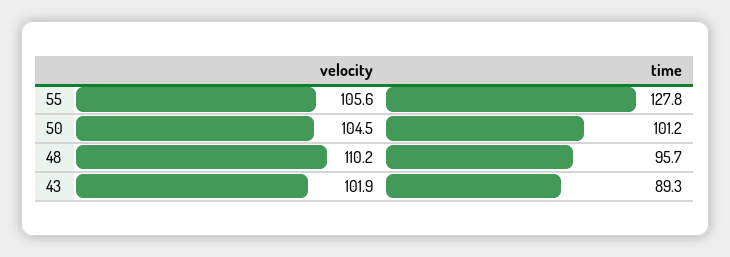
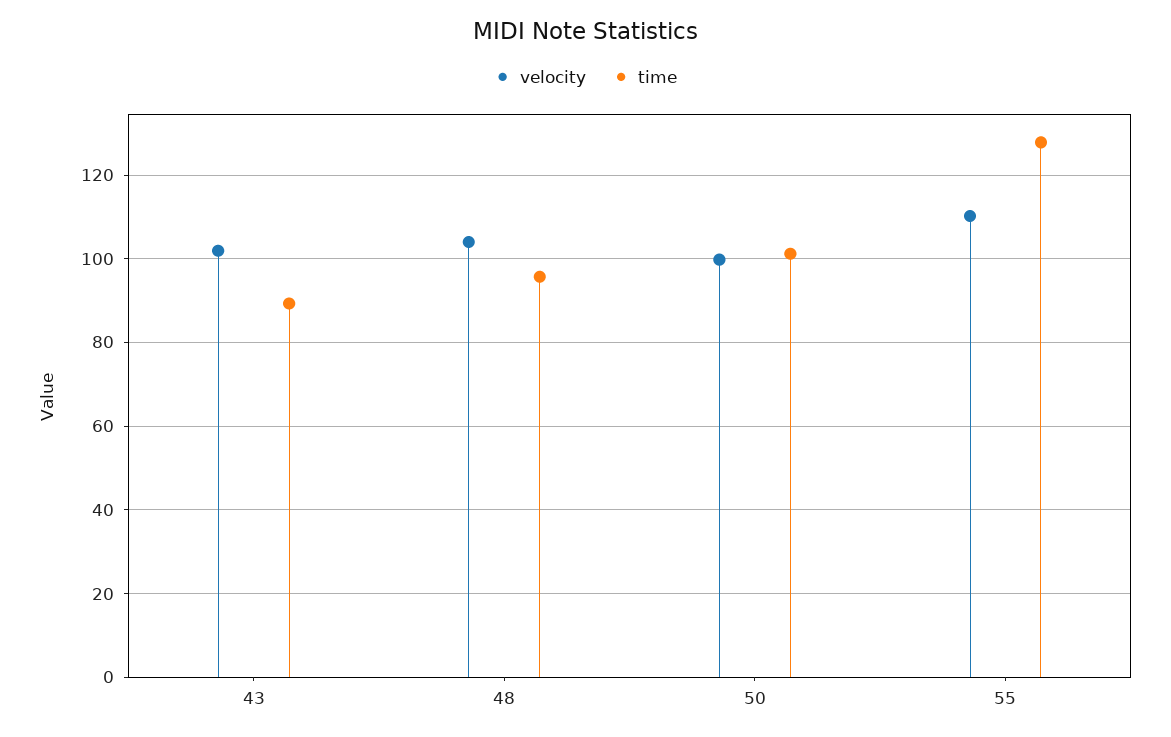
velocity, 55: 105.6 -> 110
velocity, 50: 104.5 -> 100
velocity, 48: 110.2 -> 104

